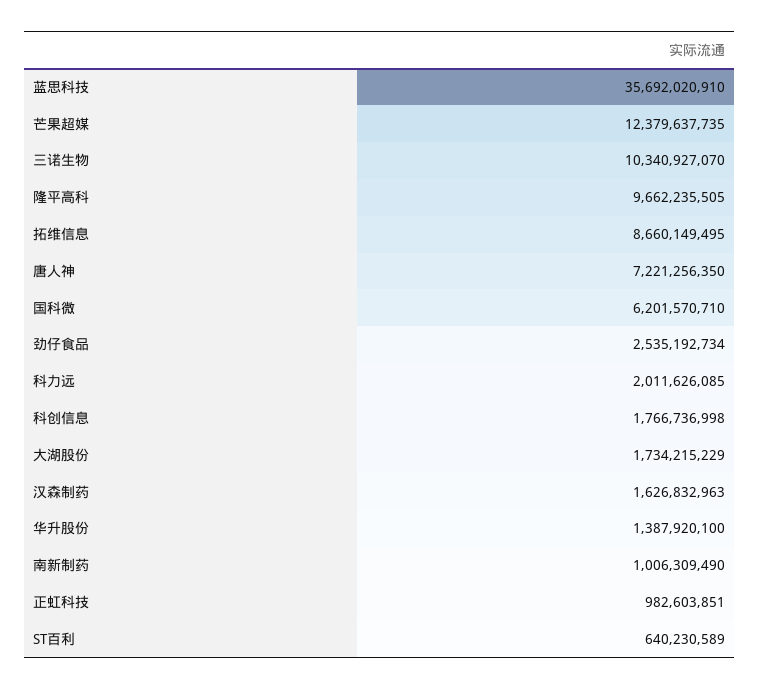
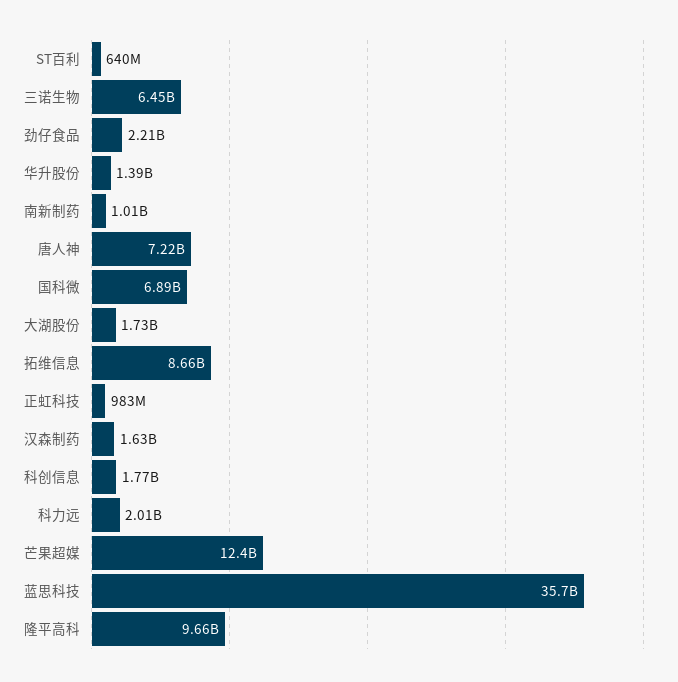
三诺生物: 10340927070 -> 6450000000
国科微: 6201570710 -> 6890000000
劲仔食品: 2535192734 -> 2210000000

